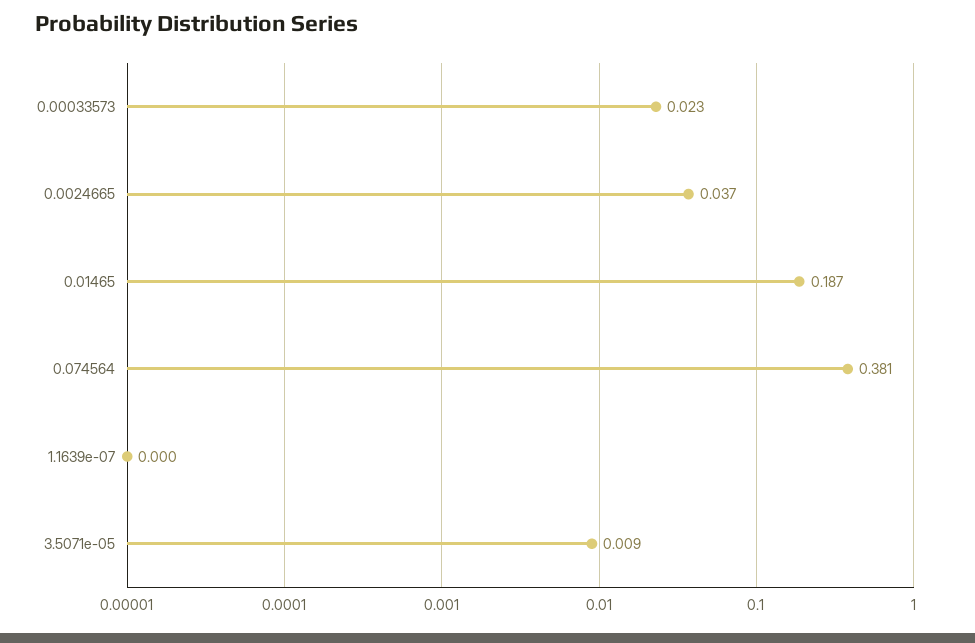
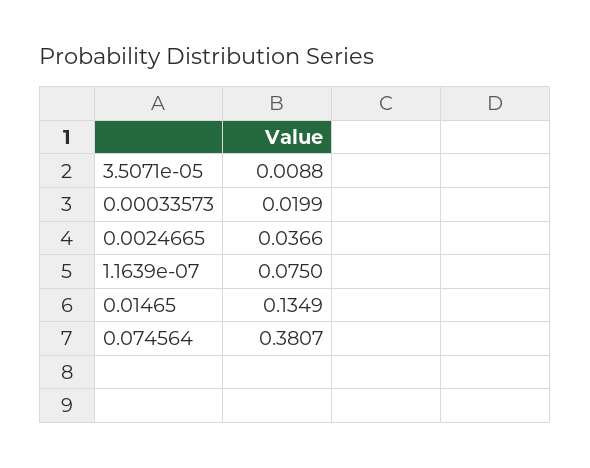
0.00033573: 0.023 -> 0.0199
0.01465: 0.187 -> 0.1349
1.1639e-07: 0 -> 0.075

